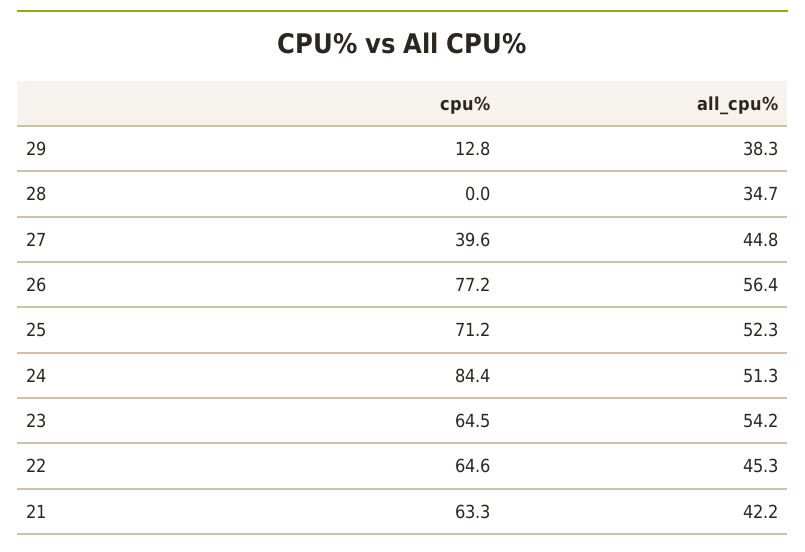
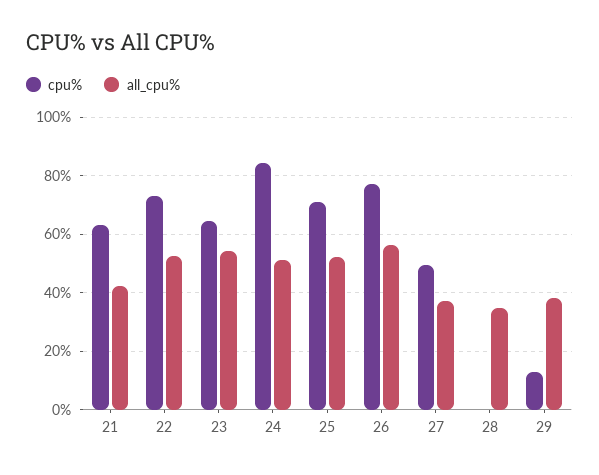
cpu%, 27: 39.6 -> 50
all_cpu%, 27: 44.8 -> 37.5
cpu%, 22: 64.6 -> 72.5
all_cpu%, 22: 45.3 -> 52.5

